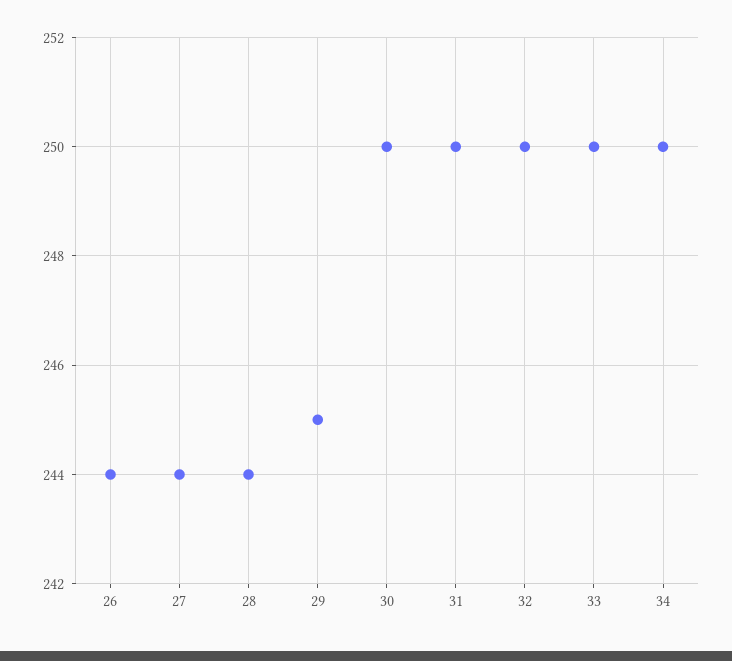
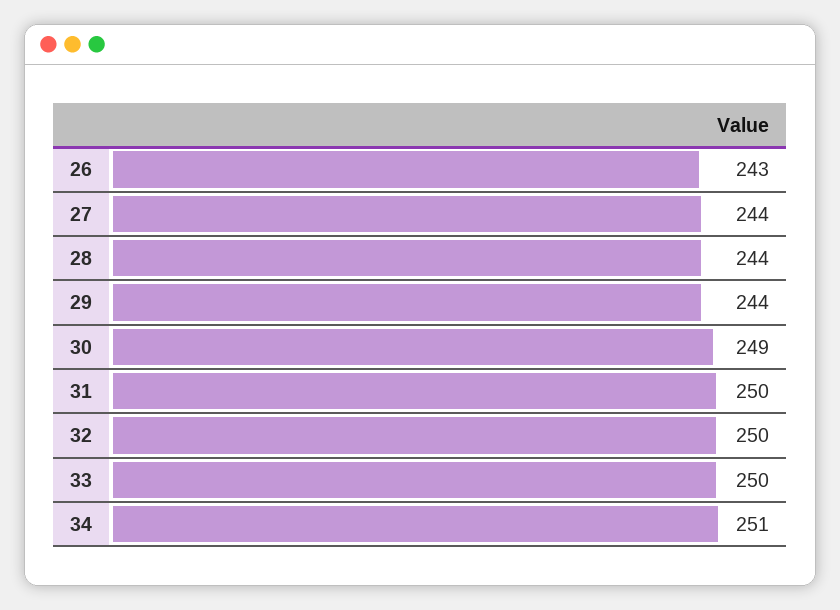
26: 244 -> 243
29: 245 -> 244
30: 250 -> 249
34: 250 -> 251

